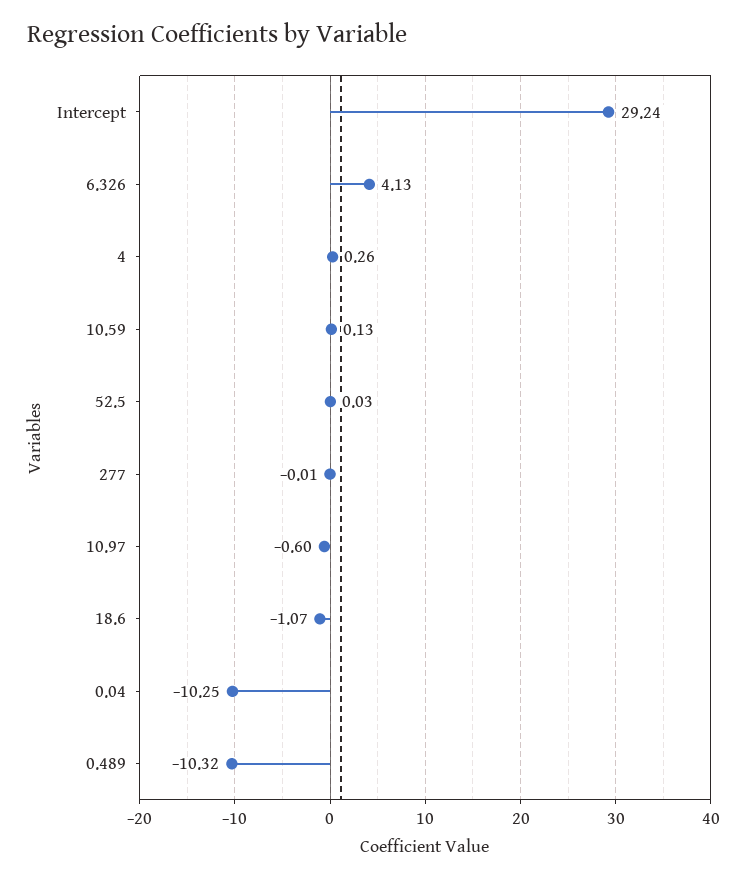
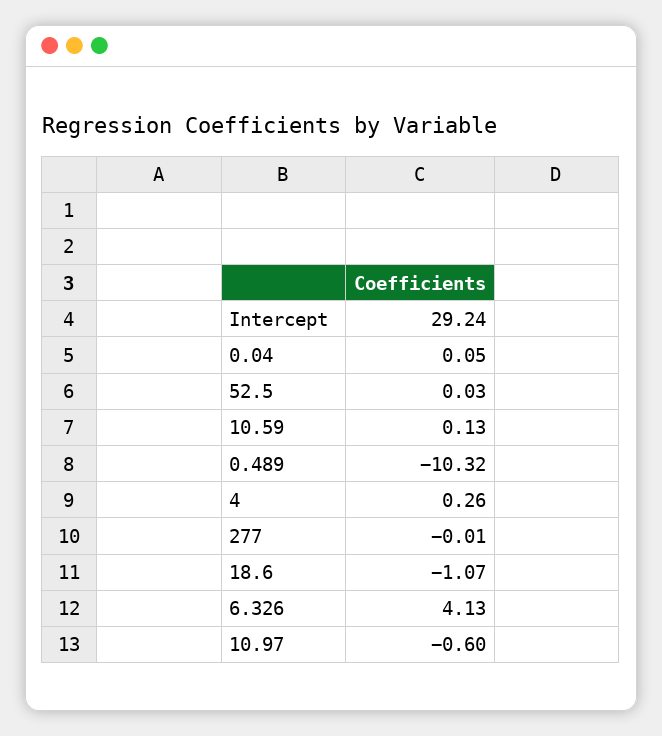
0.04: -10.25 -> 0.05

